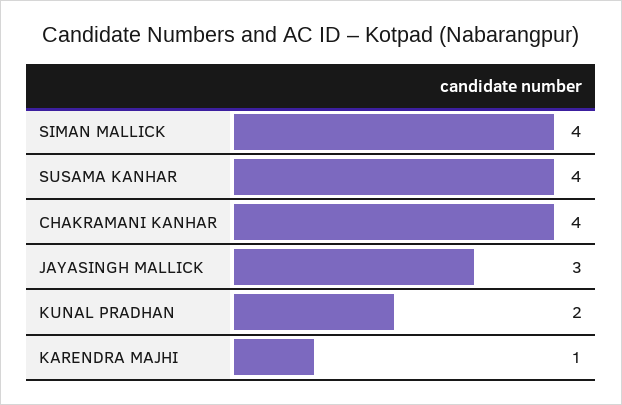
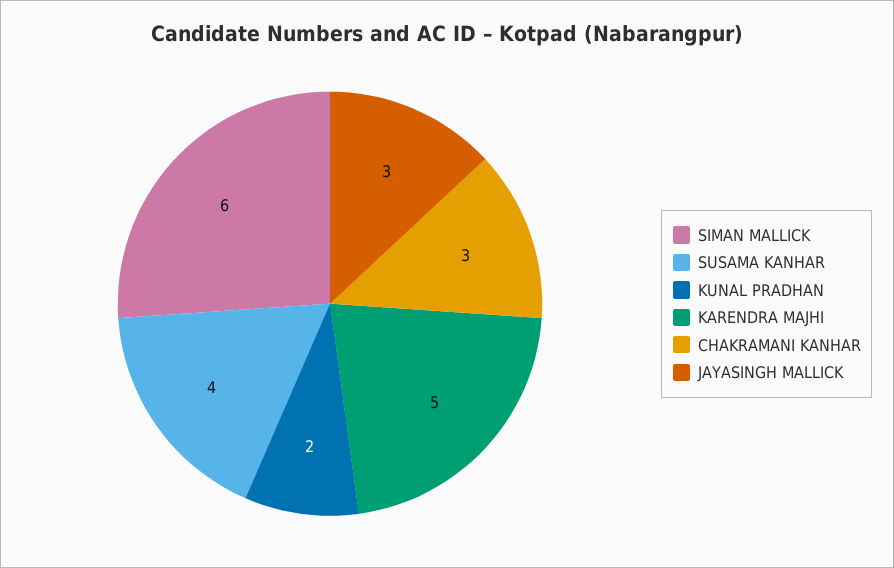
SIMAN MALLICK: 4 -> 6
CHAKRAMANI KANHAR: 4 -> 3
KARENDRA MAJHI: 1 -> 5

